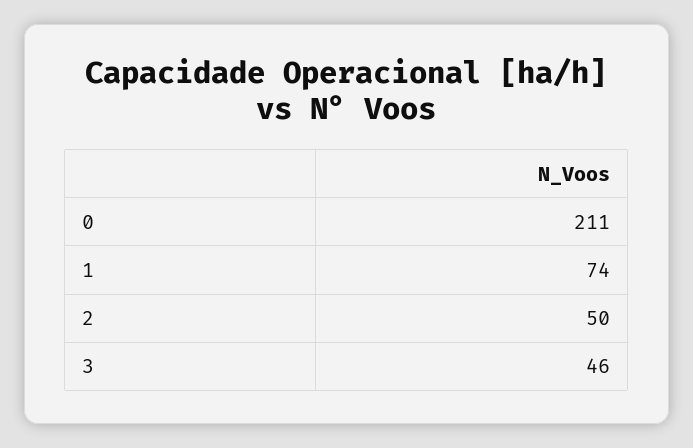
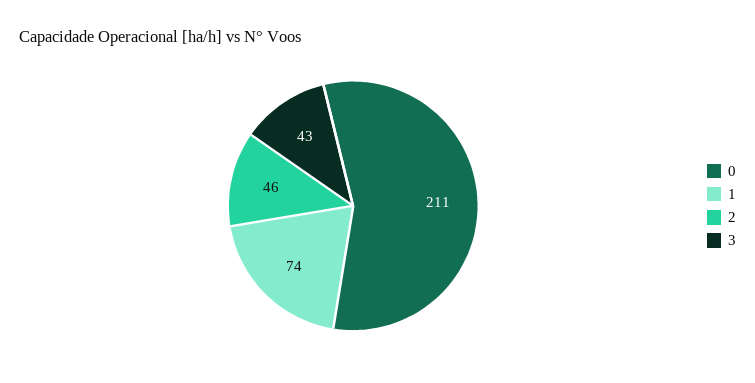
2: 50 -> 46
3: 46 -> 43

